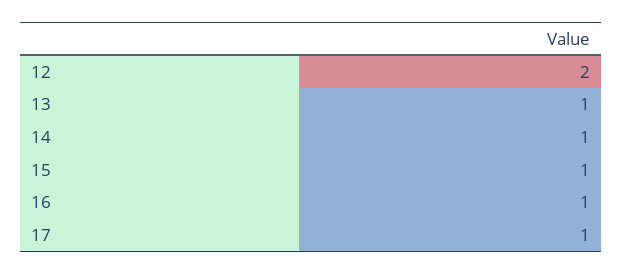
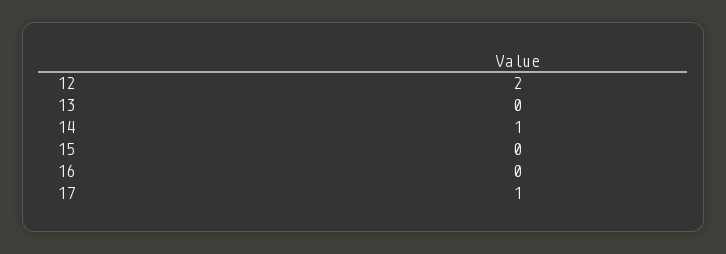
13: 1 -> 0
15: 1 -> 0
16: 1 -> 0

